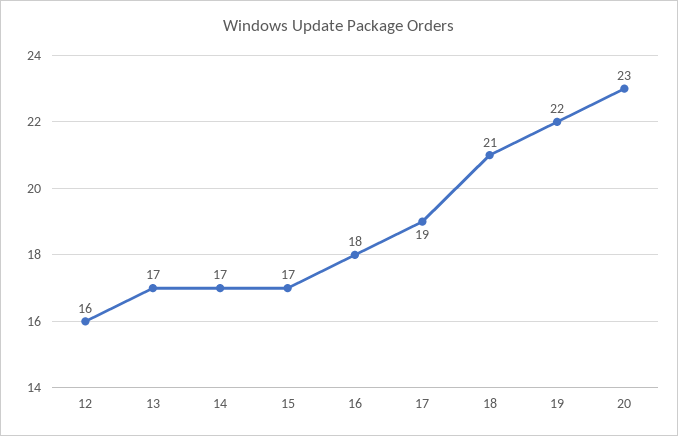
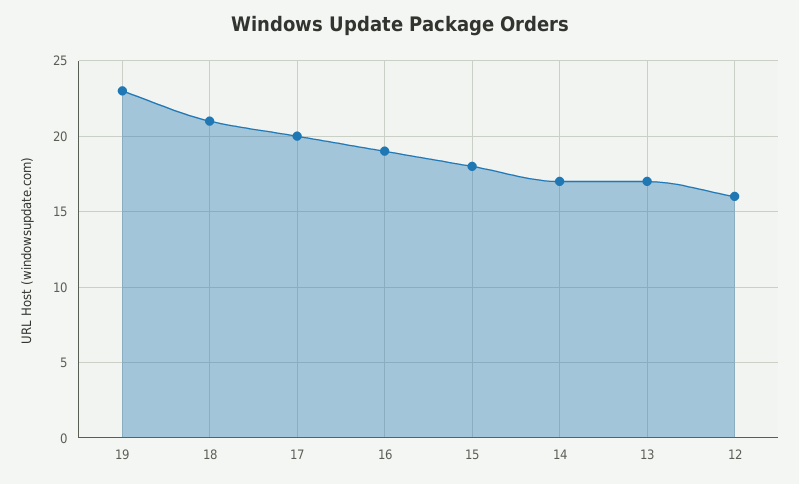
15: 17 -> 18
16: 18 -> 19
17: 19 -> 20
19: 22 -> 23
20: 23 -> none

